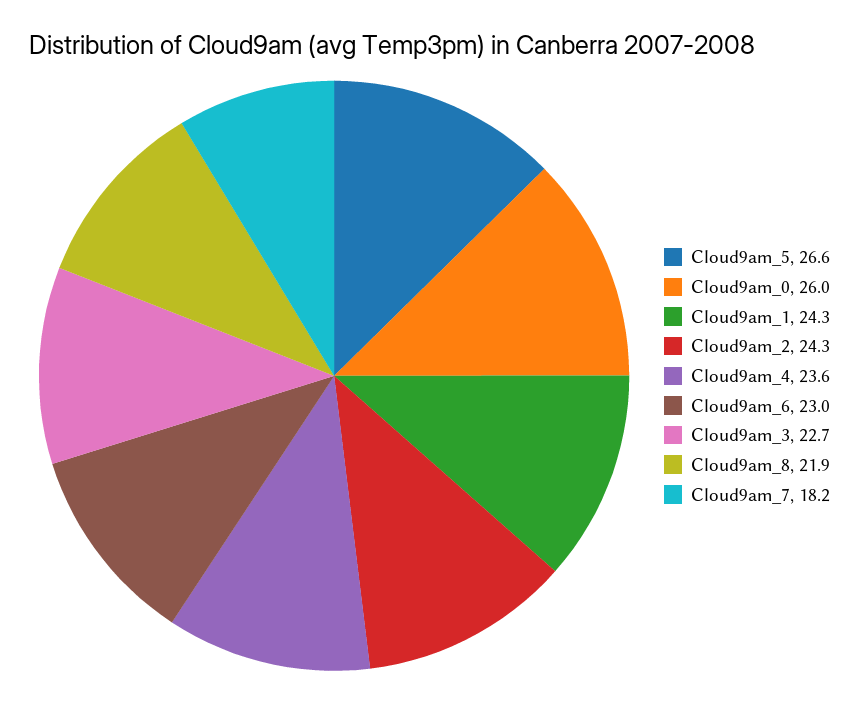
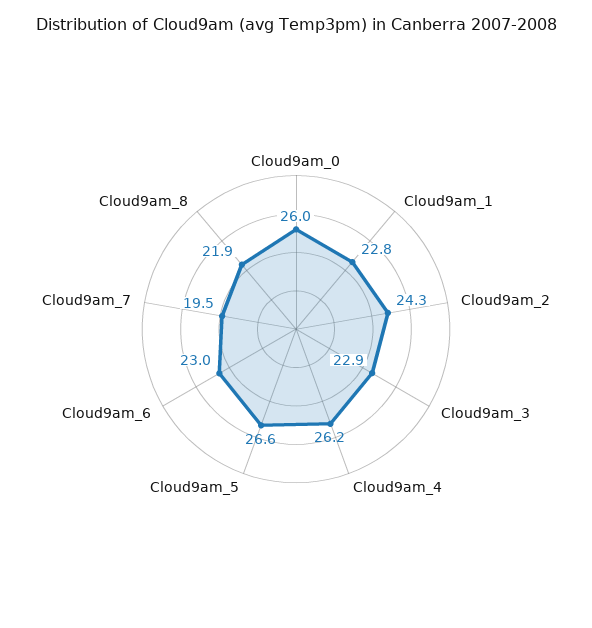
Cloud9am_1: 24.3 -> 22.8
Cloud9am_4: 23.6 -> 26.2
Cloud9am_3: 22.7 -> 22.9
Cloud9am_7: 18.2 -> 19.5

